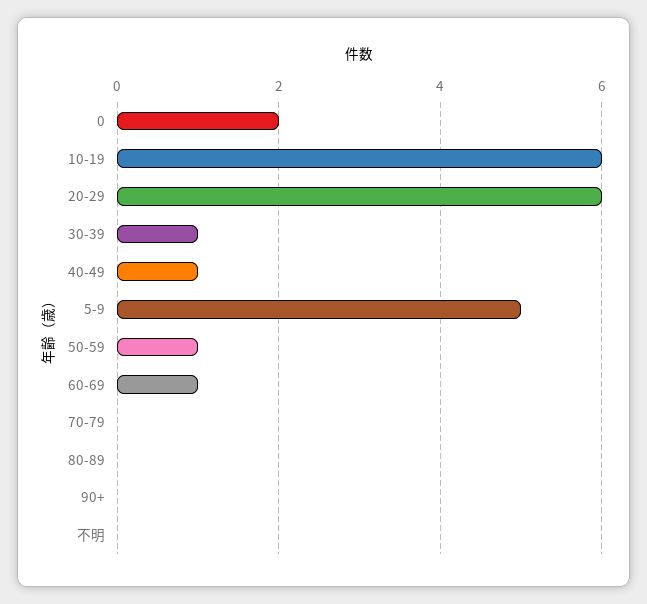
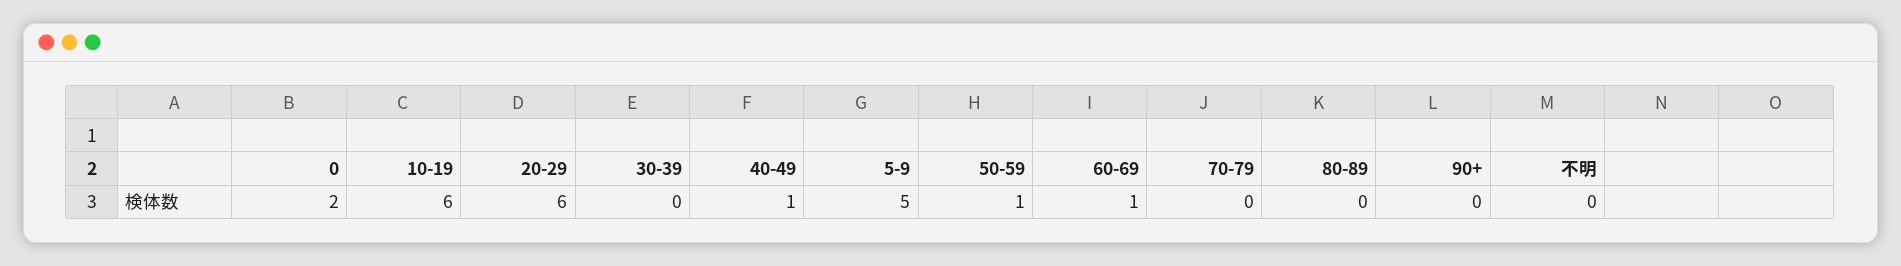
30-39: 1 -> 0

